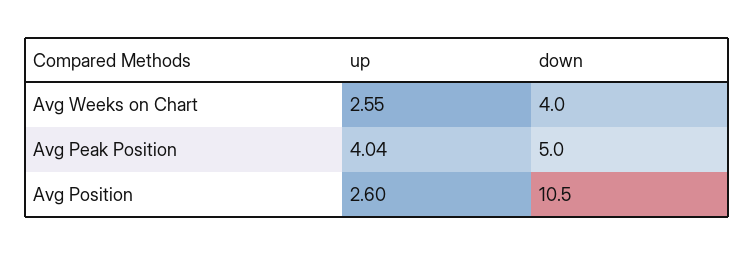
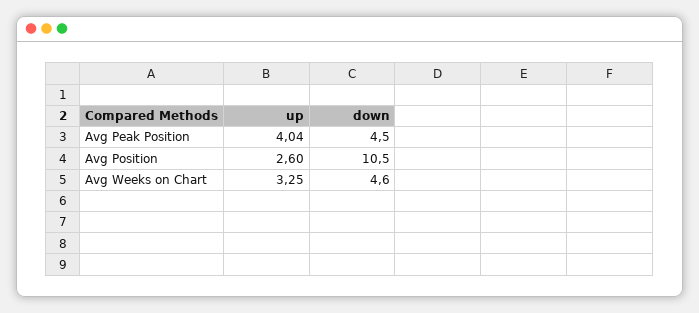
up, Avg Weeks on Chart: 2.55 -> 3.25
down, Avg Weeks on Chart: 4 -> 4.6
down, Avg Peak Position: 5 -> 4.5

